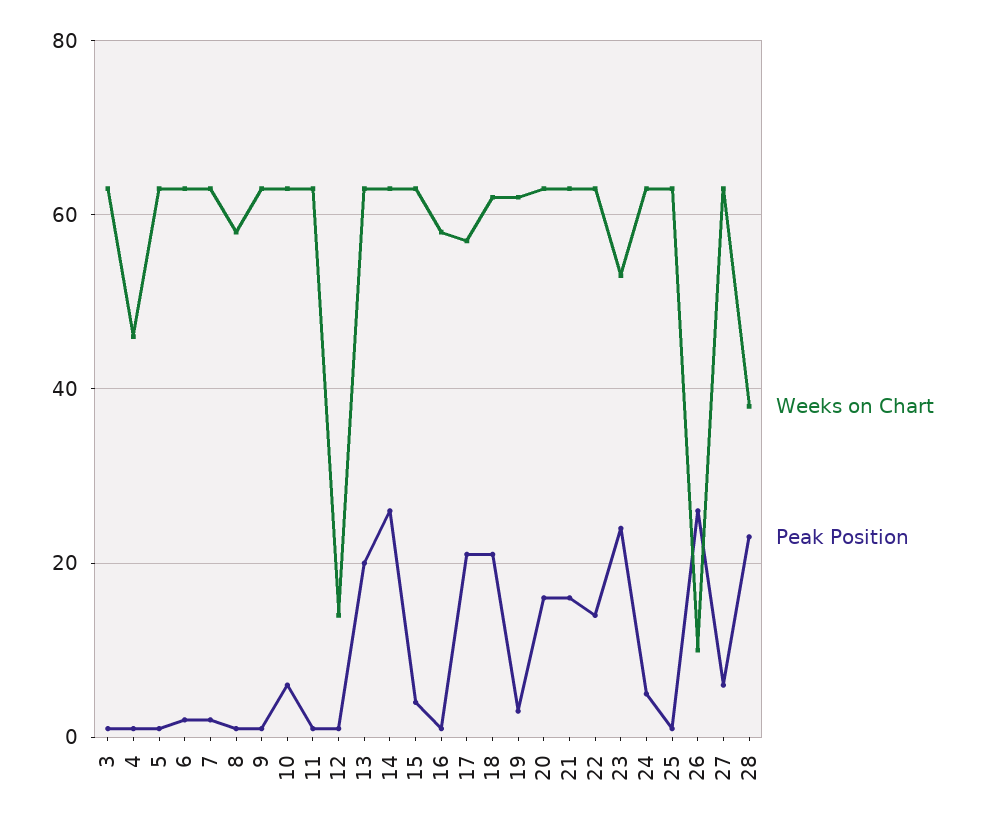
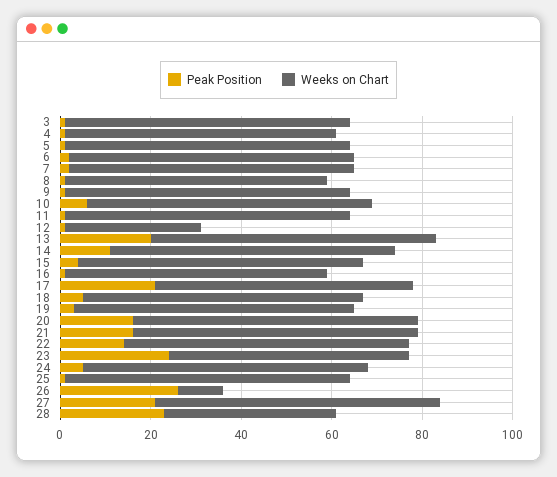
Weeks on Chart, 4: 45 -> 60
Weeks on Chart, 12: 15 -> 30
Peak Position, 14: 25 -> 10
Peak Position, 18: 20 -> 5
Peak Position, 27: 5 -> 20

